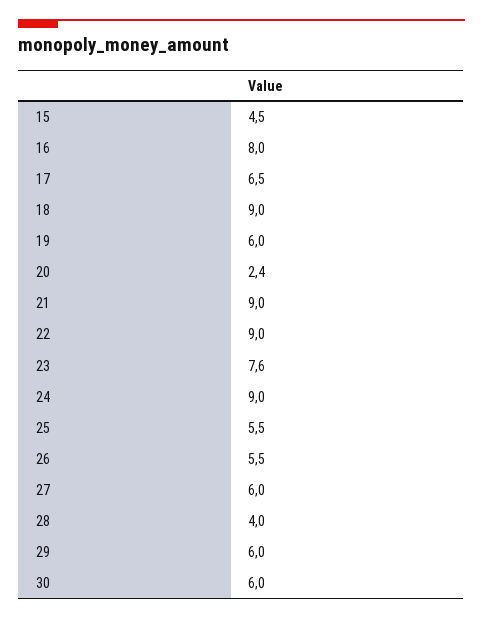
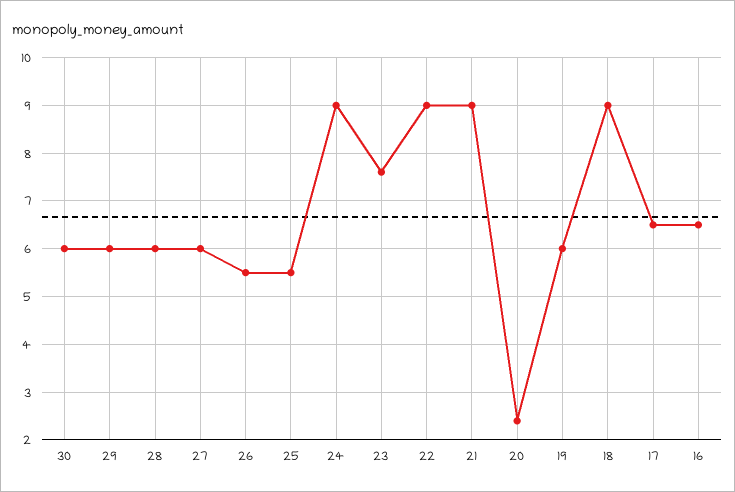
15: 4.5 -> none
16: 8 -> 6.5
28: 4 -> 6

